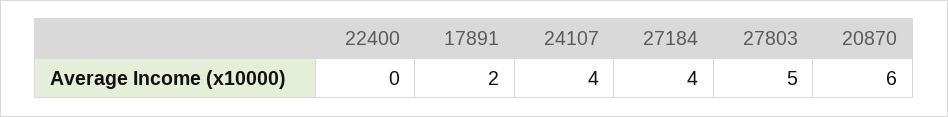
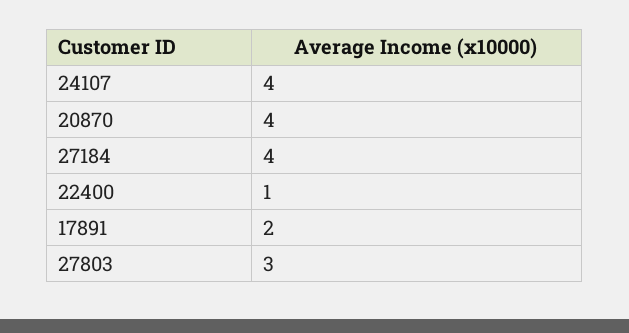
22400: 0 -> 1
27803: 5 -> 3
20870: 6 -> 4

